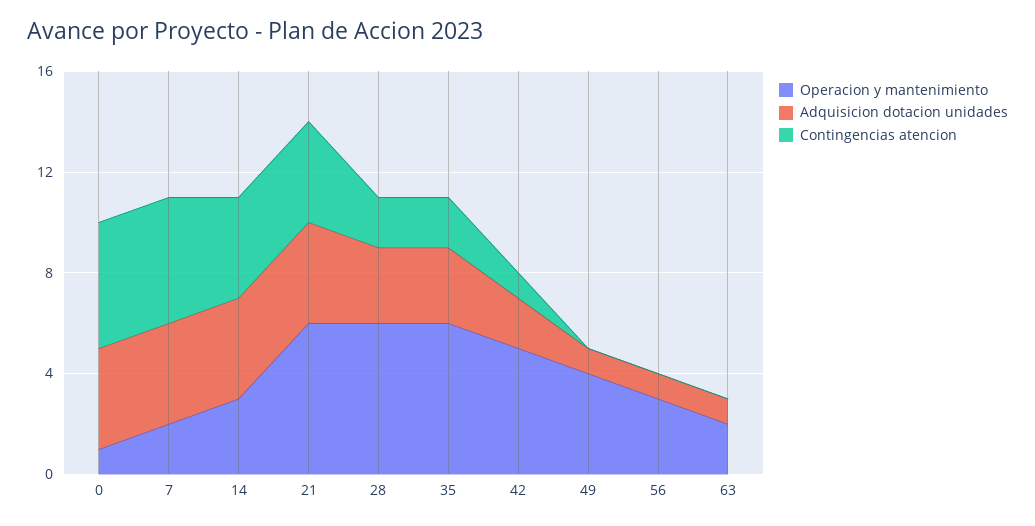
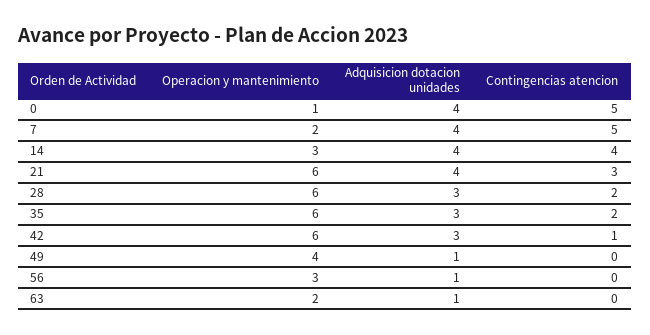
Contingencias atencion, 21: 4 -> 3
Operacion y mantenimiento, 42: 5 -> 6
Adquisicion dotacion unidades, 42: 2 -> 3

